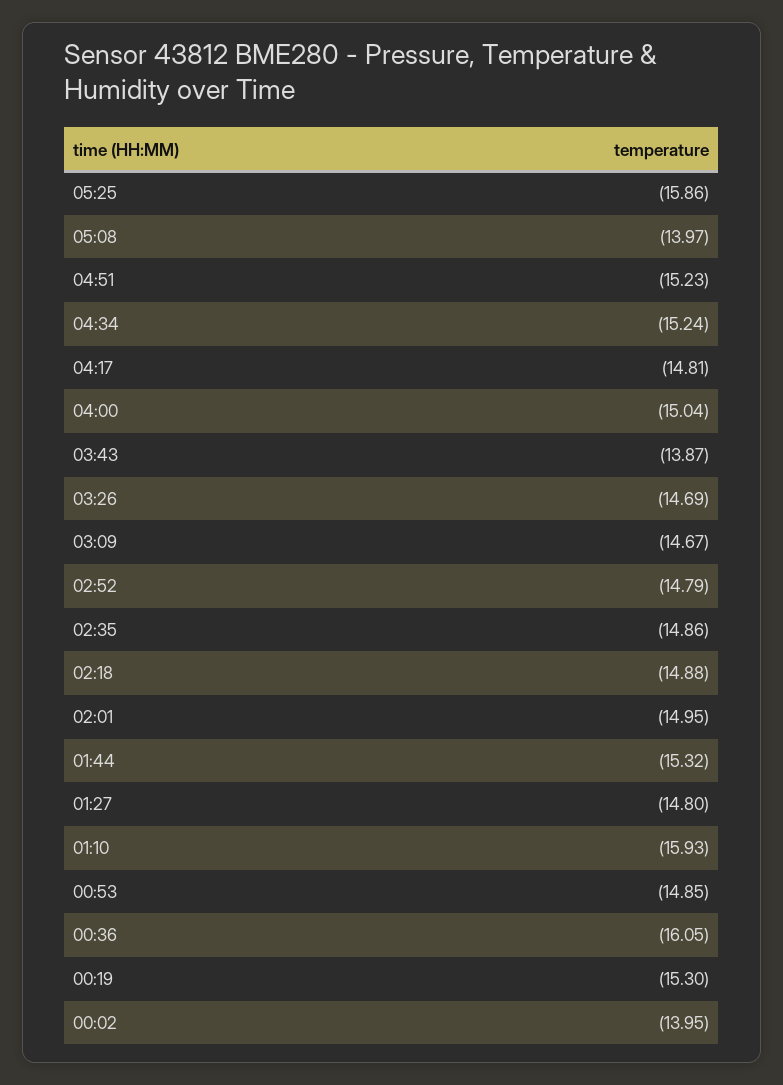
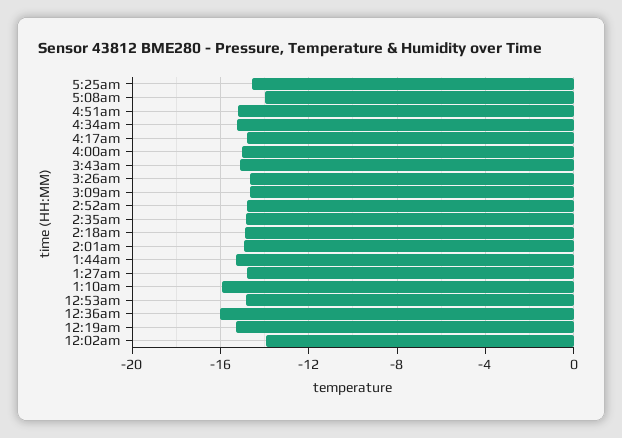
05:25: -15.86 -> -14.5
03:43: -13.87 -> -15

